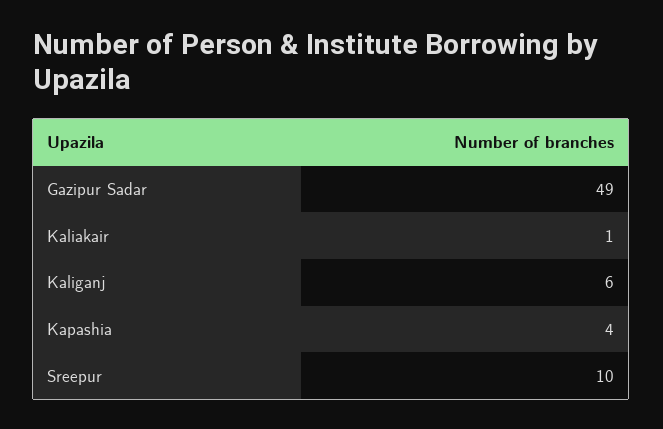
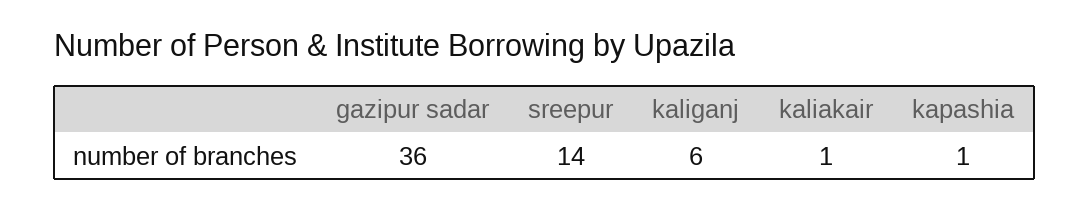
Gazipur Sadar: 49 -> 36
Kapashia: 4 -> 1
Sreepur: 10 -> 14

